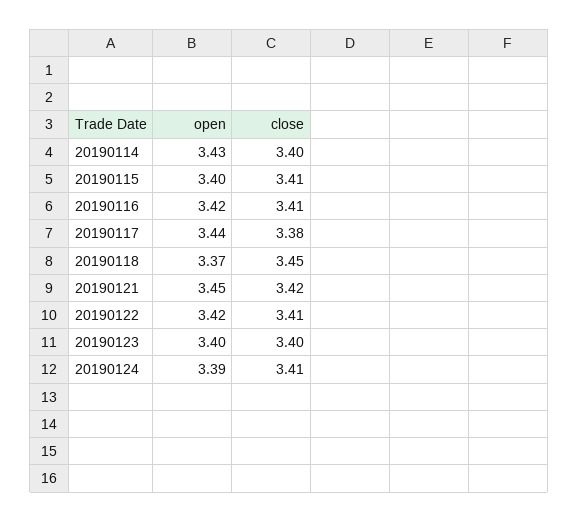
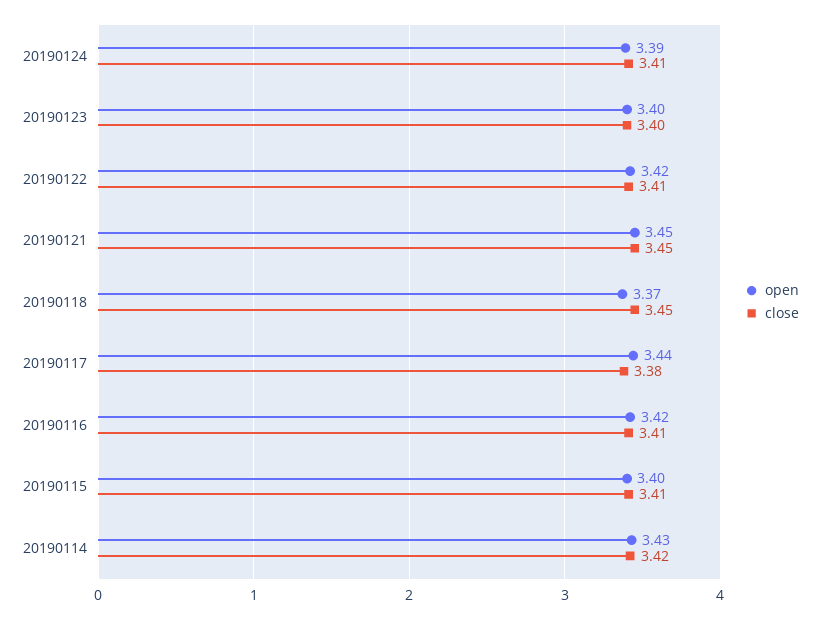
close, 20190114: 3.4 -> 3.42
close, 20190121: 3.42 -> 3.45

